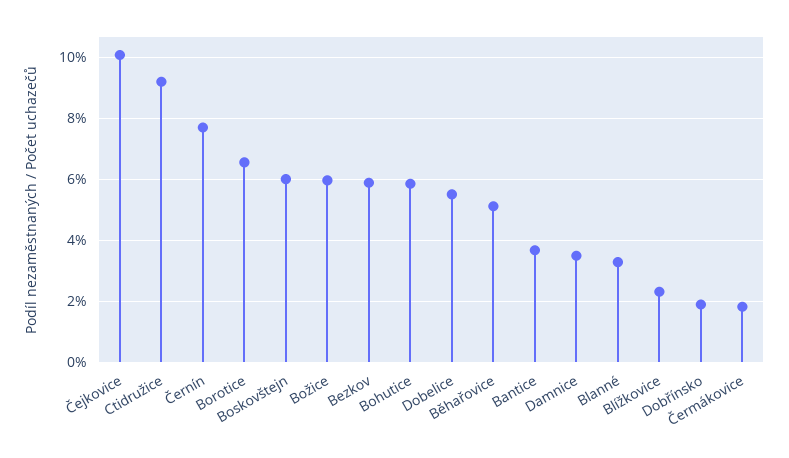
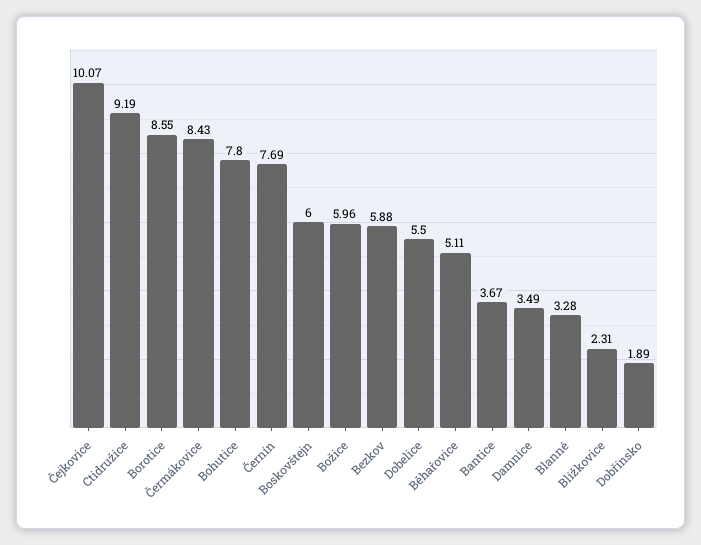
Borotice: 6.6 -> 8.55
Bohutice: 5.8 -> 7.8
Čermákovice: 1.8 -> 8.43

